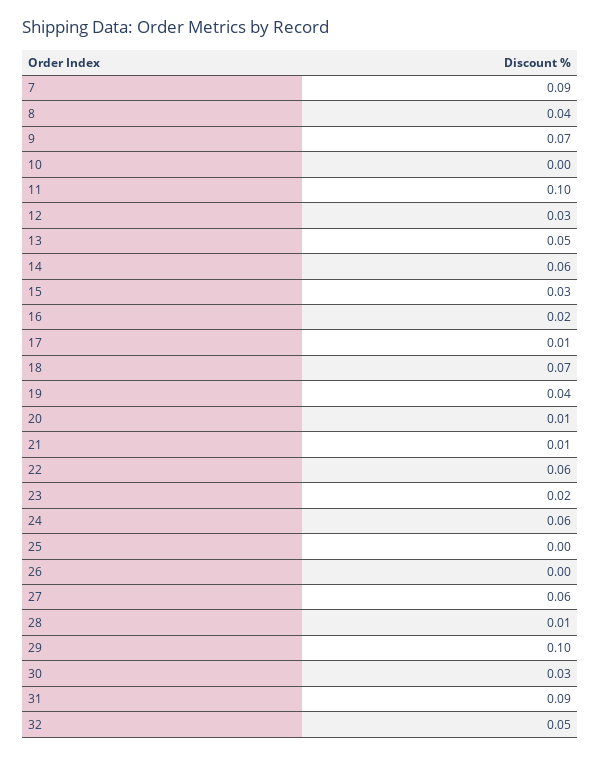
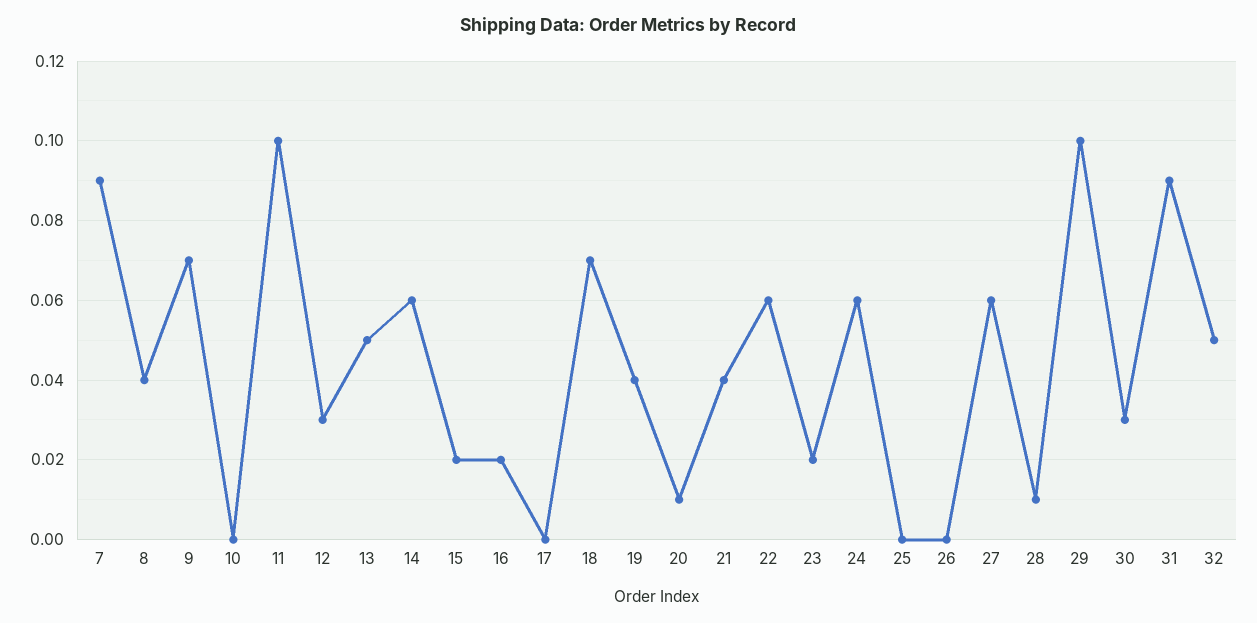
15: 0.03 -> 0.02
17: 0.01 -> 0
21: 0.01 -> 0.04

